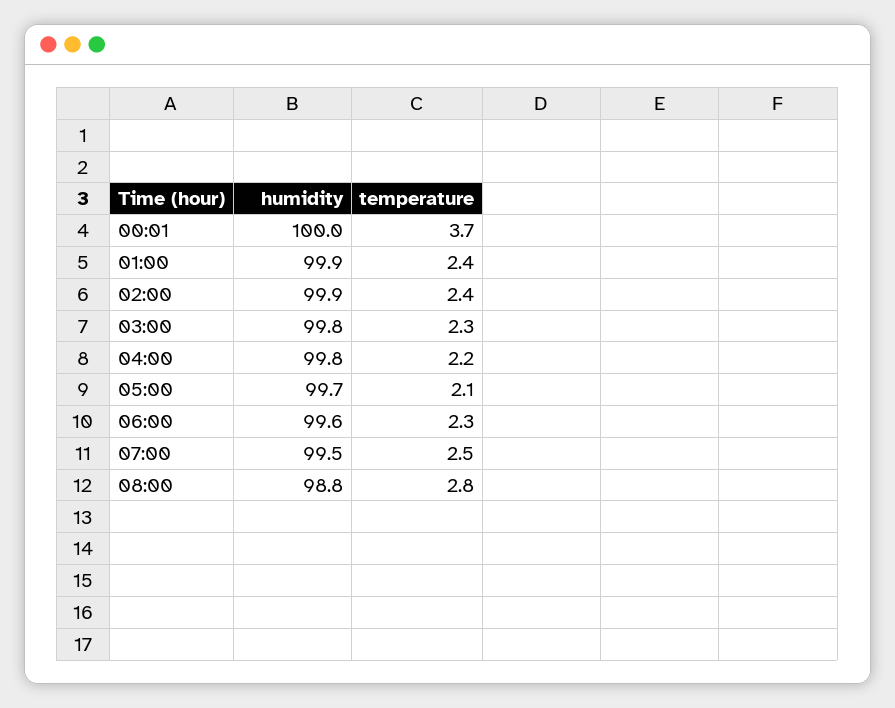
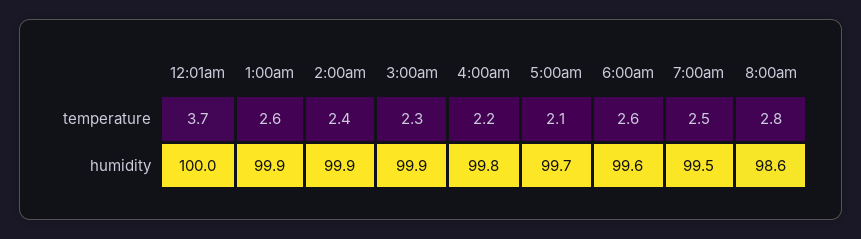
temperature, 01:00: 2.4 -> 2.6
humidity, 03:00: 99.8 -> 99.9
temperature, 06:00: 2.3 -> 2.6
humidity, 08:00: 98.8 -> 98.6

